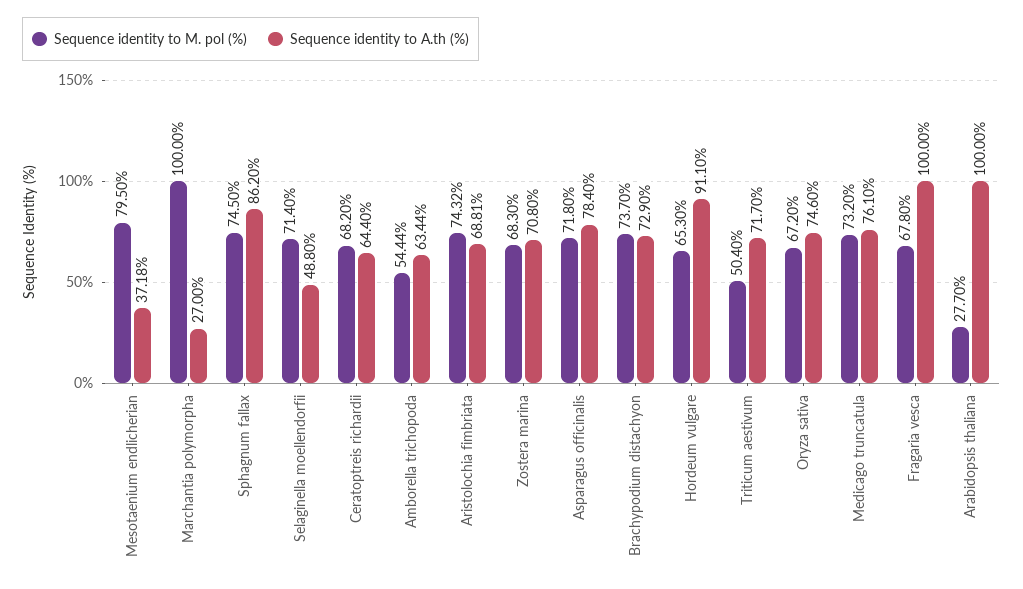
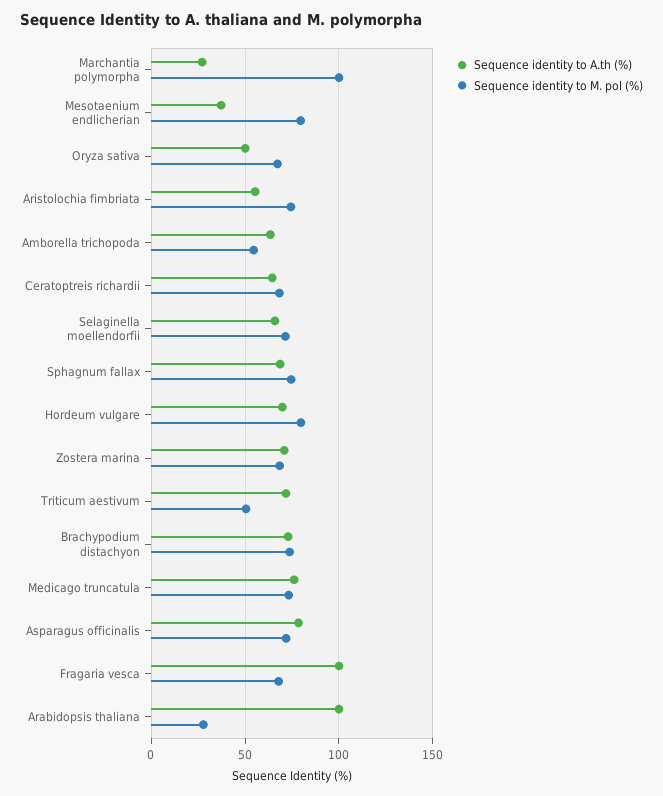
Sequence identity to A.th (%), Sphagnum fallax: 86.2 -> 70
Sequence identity to A.th (%), Selaginella moellendorfii: 48.8 -> 65
Sequence identity to A.th (%), Aristolochia fimbriata: 68.81 -> 55
Sequence identity to M. pol (%), Hordeum vulgare: 65.3 -> 80
Sequence identity to A.th (%), Hordeum vulgare: 91.1 -> 70
Sequence identity to A.th (%), Oryza sativa: 74.6 -> 50

